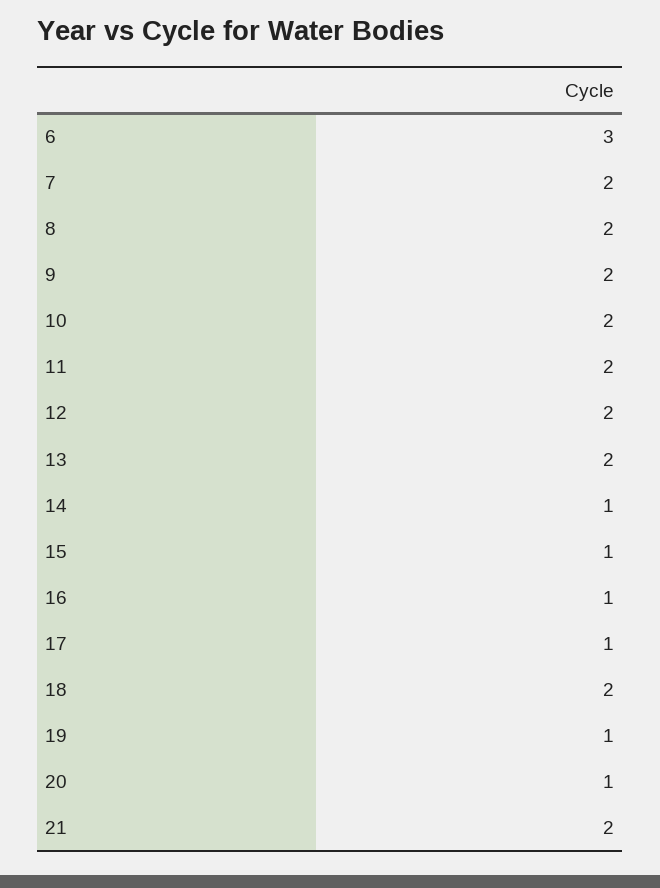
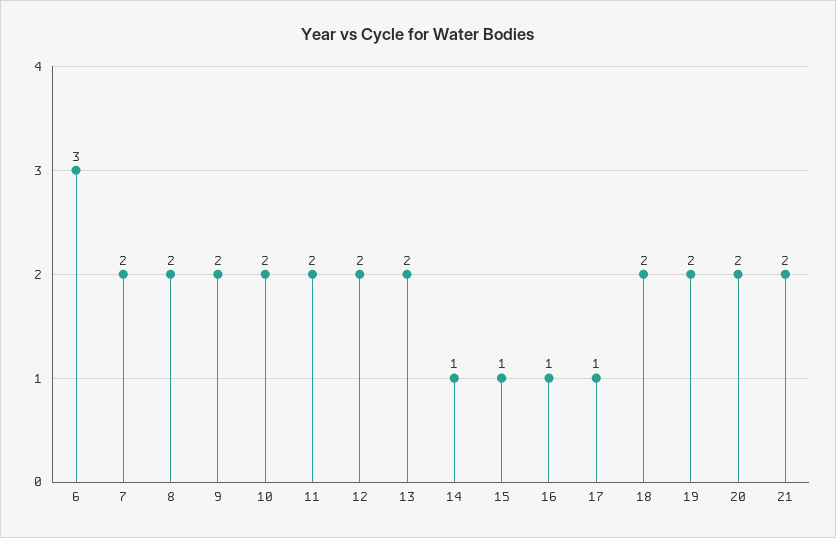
19: 1 -> 2
20: 1 -> 2

